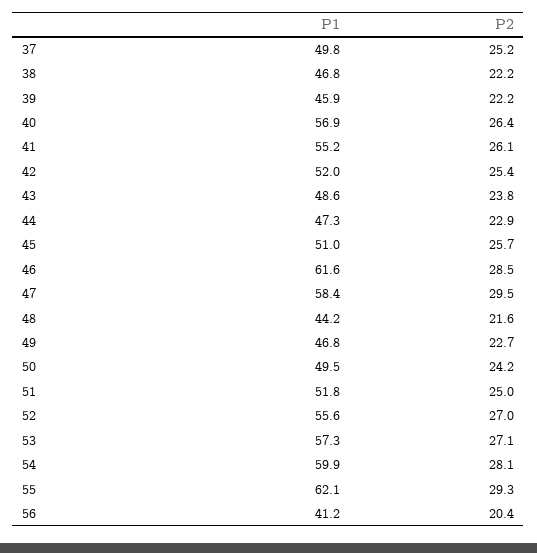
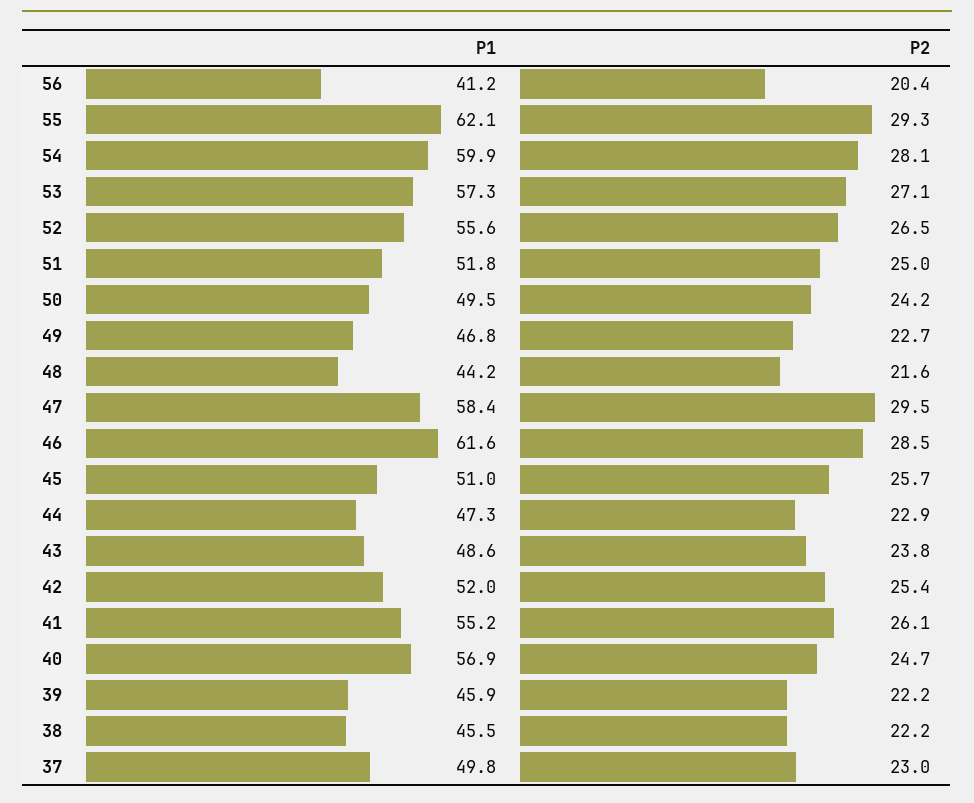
P2, 37: 25.2 -> 23
P1, 38: 46.8 -> 45.5
P2, 40: 26.4 -> 24.7
P2, 52: 27 -> 26.5

